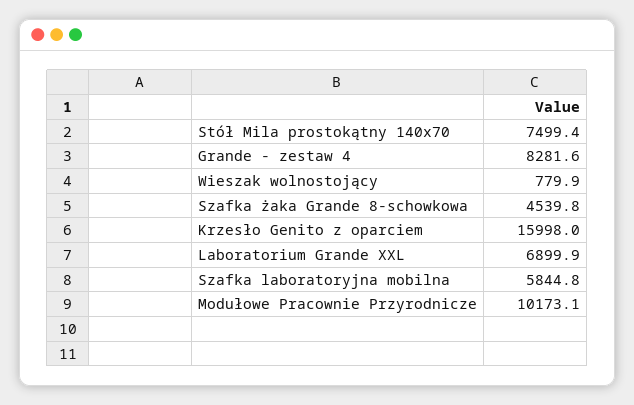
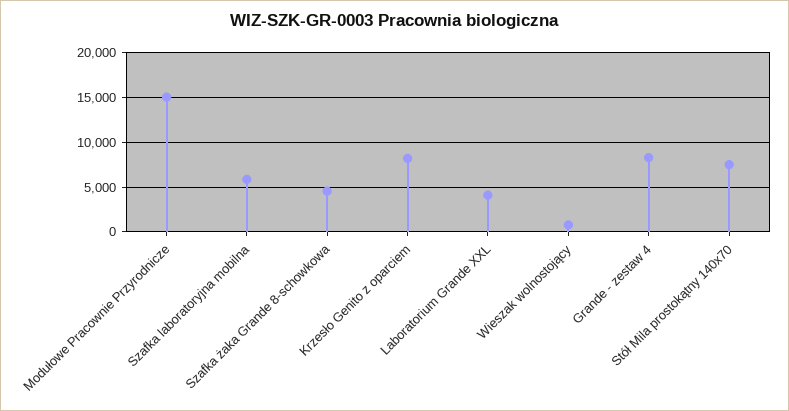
Krzesło Genito z oparciem: 15998 -> 8000
Laboratorium Grande XXL: 6899.9 -> 4000
Modułowe Pracownie Przyrodnicze: 10173.1 -> 15000

